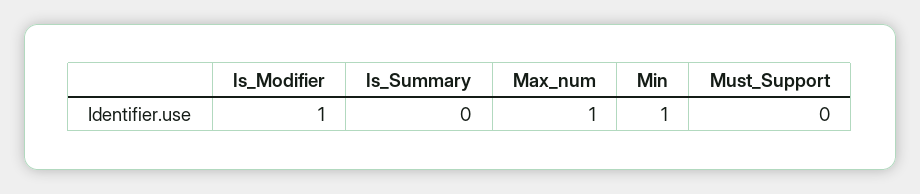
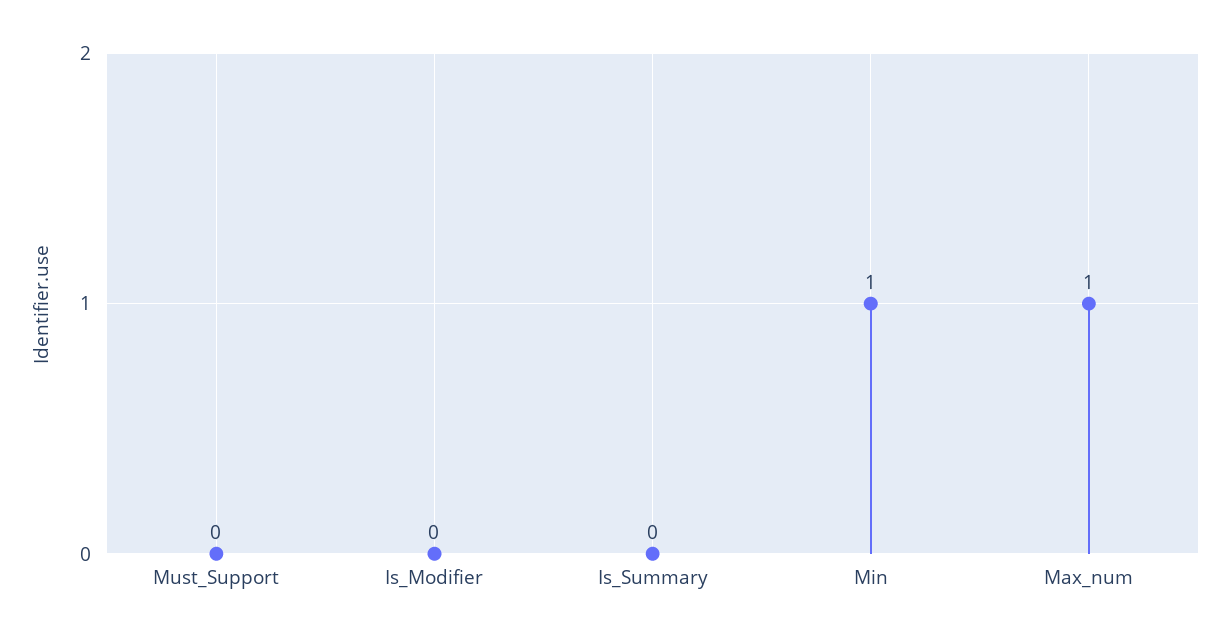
Is_Modifier: 1 -> 0

